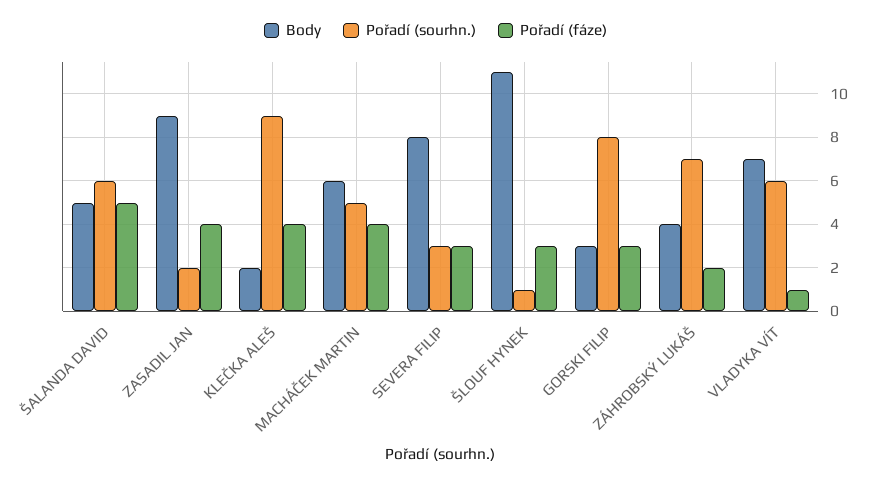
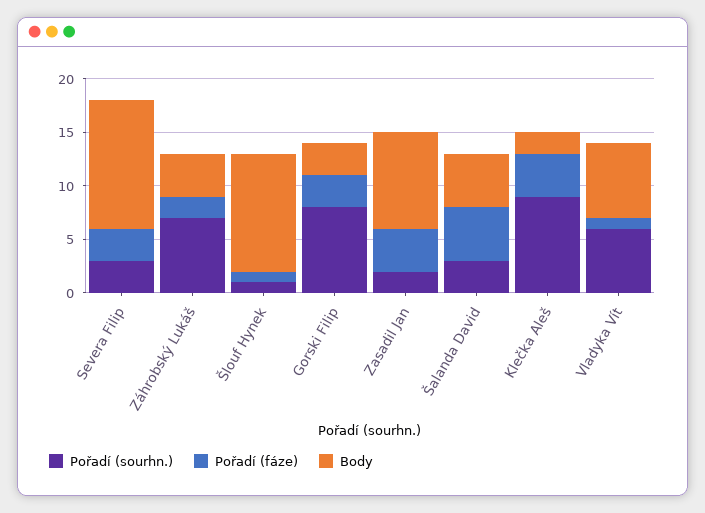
Pořadí (sourhn.), ŠALANDA DAVID: 6 -> 3
Body, MACHÁČEK MARTIN: 6 -> none
Pořadí (sourhn.), MACHÁČEK MARTIN: 5 -> none
Pořadí (fáze), MACHÁČEK MARTIN: 4 -> none
Body, SEVERA FILIP: 8 -> 12
Pořadí (fáze), ŠLOUF HYNEK: 3 -> 1

